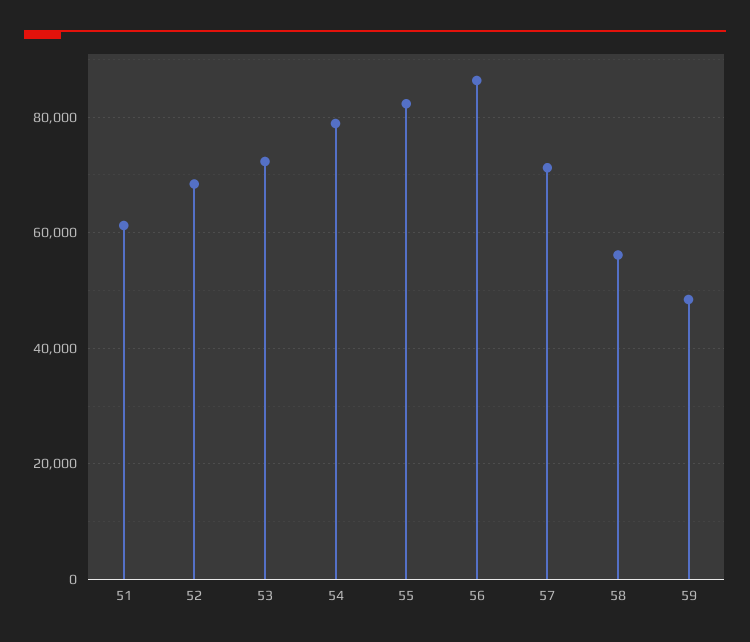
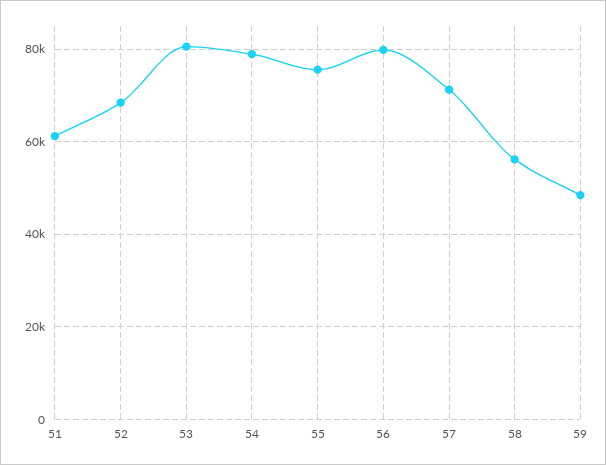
53: 72000 -> 80000
55: 82000 -> 76000
56: 86000 -> 80000

